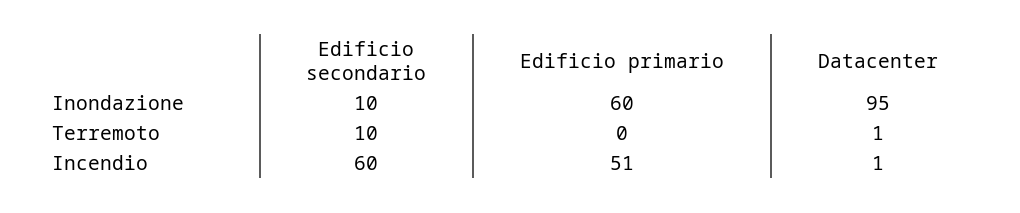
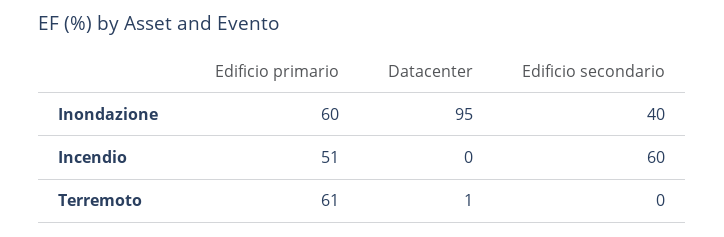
Edificio secondario, Inondazione: 10 -> 40
Edificio secondario, Terremoto: 10 -> 0
Edificio primario, Terremoto: 0 -> 61
Datacenter, Incendio: 1 -> 0

